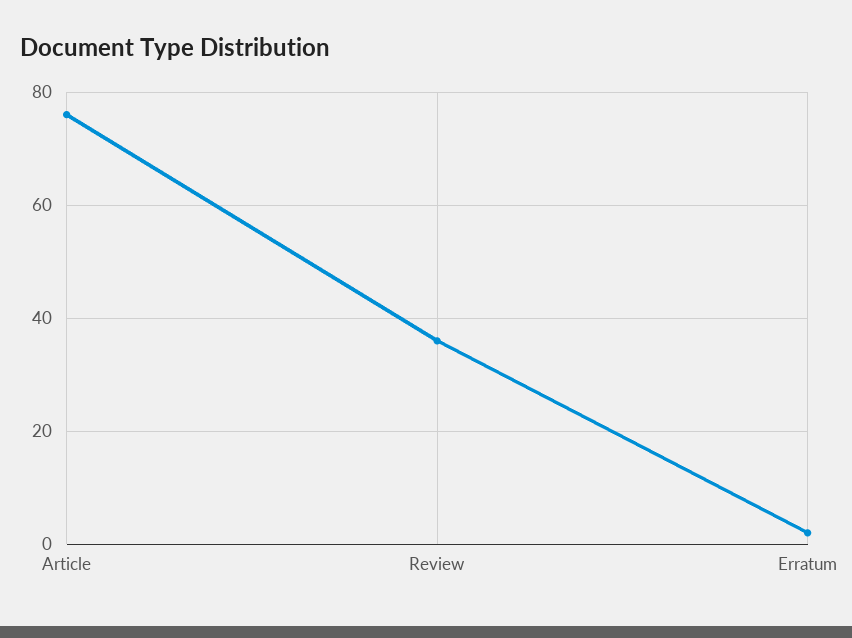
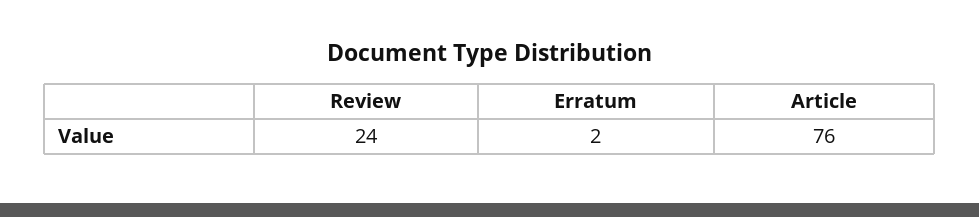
Review: 35 -> 24

